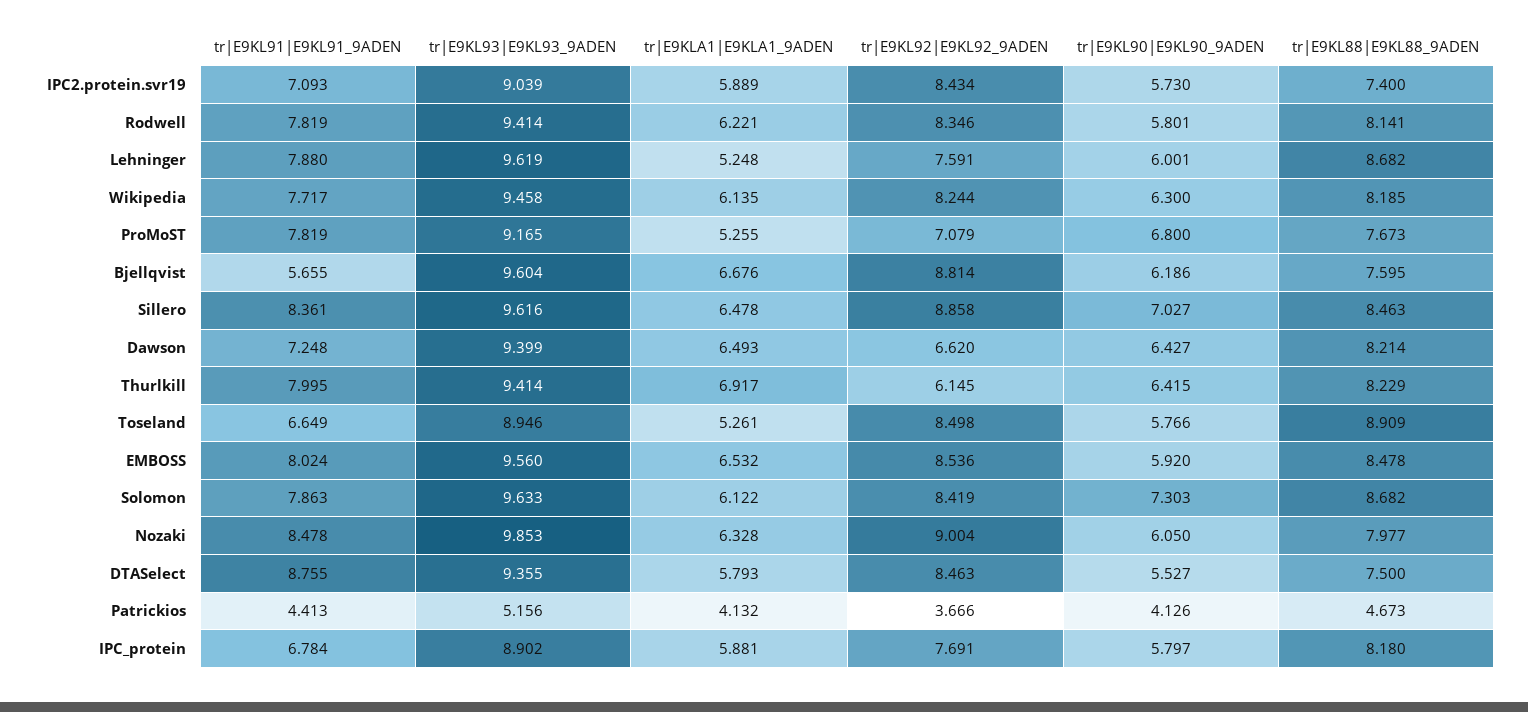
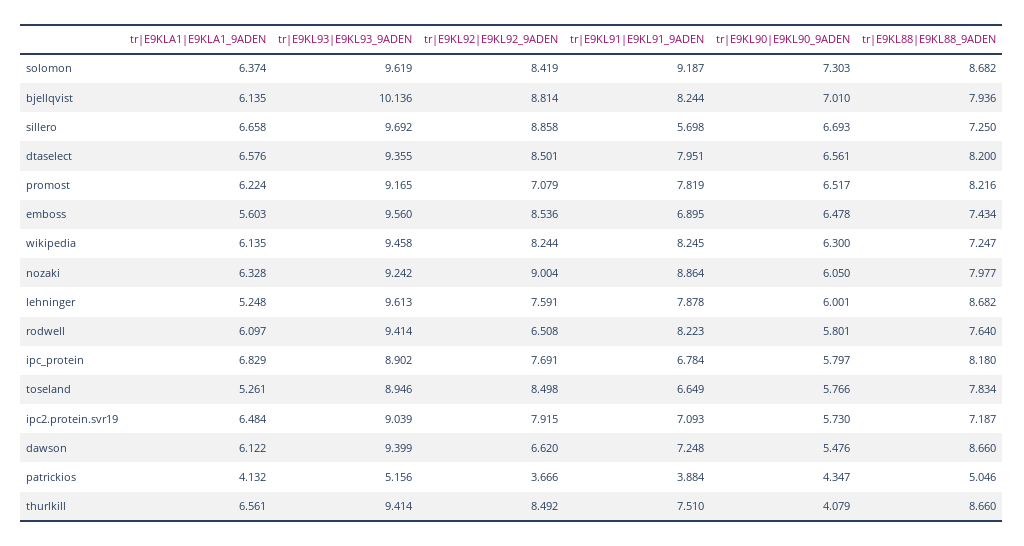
tr|E9KLA1|E9KLA1_9ADEN, IPC2.protein.svr19: 5.889 -> 6.484
tr|E9KL92|E9KL92_9ADEN, IPC2.protein.svr19: 8.434 -> 7.915
tr|E9KL88|E9KL88_9ADEN, IPC2.protein.svr19: 7.4 -> 7.187
tr|E9KL91|E9KL91_9ADEN, Rodwell: 7.819 -> 8.223
tr|E9KLA1|E9KLA1_9ADEN, Rodwell: 6.221 -> 6.097
tr|E9KL92|E9KL92_9ADEN, Rodwell: 8.346 -> 6.508
tr|E9KL88|E9KL88_9ADEN, Rodwell: 8.141 -> 7.64
tr|E9KL91|E9KL91_9ADEN, Lehninger: 7.88 -> 7.878
tr|E9KL93|E9KL93_9ADEN, Lehninger: 9.619 -> 9.613
tr|E9KL91|E9KL91_9ADEN, Wikipedia: 7.717 -> 8.245
tr|E9KL88|E9KL88_9ADEN, Wikipedia: 8.185 -> 7.247
tr|E9KLA1|E9KLA1_9ADEN, ProMoST: 5.255 -> 6.224
tr|E9KL90|E9KL90_9ADEN, ProMoST: 6.8 -> 6.517
tr|E9KL88|E9KL88_9ADEN, ProMoST: 7.673 -> 8.216
tr|E9KL91|E9KL91_9ADEN, Bjellqvist: 5.655 -> 8.244
tr|E9KL93|E9KL93_9ADEN, Bjellqvist: 9.604 -> 10.136
tr|E9KLA1|E9KLA1_9ADEN, Bjellqvist: 6.676 -> 6.135
tr|E9KL90|E9KL90_9ADEN, Bjellqvist: 6.186 -> 7.01
tr|E9KL88|E9KL88_9ADEN, Bjellqvist: 7.595 -> 7.936
tr|E9KL91|E9KL91_9ADEN, Sillero: 8.361 -> 5.698
tr|E9KL93|E9KL93_9ADEN, Sillero: 9.616 -> 9.692
tr|E9KLA1|E9KLA1_9ADEN, Sillero: 6.478 -> 6.658
tr|E9KL90|E9KL90_9ADEN, Sillero: 7.027 -> 6.693
tr|E9KL88|E9KL88_9ADEN, Sillero: 8.463 -> 7.25
tr|E9KLA1|E9KLA1_9ADEN, Dawson: 6.493 -> 6.122
tr|E9KL90|E9KL90_9ADEN, Dawson: 6.427 -> 5.476
tr|E9KL88|E9KL88_9ADEN, Dawson: 8.214 -> 8.66
tr|E9KL91|E9KL91_9ADEN, Thurlkill: 7.995 -> 7.51
tr|E9KLA1|E9KLA1_9ADEN, Thurlkill: 6.917 -> 6.561
tr|E9KL92|E9KL92_9ADEN, Thurlkill: 6.145 -> 8.492
tr|E9KL90|E9KL90_9ADEN, Thurlkill: 6.415 -> 4.079
tr|E9KL88|E9KL88_9ADEN, Thurlkill: 8.229 -> 8.66
tr|E9KL88|E9KL88_9ADEN, Toseland: 8.909 -> 7.834
tr|E9KL91|E9KL91_9ADEN, EMBOSS: 8.024 -> 6.895
tr|E9KLA1|E9KLA1_9ADEN, EMBOSS: 6.532 -> 5.603
tr|E9KL90|E9KL90_9ADEN, EMBOSS: 5.92 -> 6.478
tr|E9KL88|E9KL88_9ADEN, EMBOSS: 8.478 -> 7.434
tr|E9KL91|E9KL91_9ADEN, Solomon: 7.863 -> 9.187
tr|E9KL93|E9KL93_9ADEN, Solomon: 9.633 -> 9.619
tr|E9KLA1|E9KLA1_9ADEN, Solomon: 6.122 -> 6.374
tr|E9KL91|E9KL91_9ADEN, Nozaki: 8.478 -> 8.864
tr|E9KL93|E9KL93_9ADEN, Nozaki: 9.853 -> 9.242
tr|E9KL91|E9KL91_9ADEN, DTASelect: 8.755 -> 7.951
tr|E9KLA1|E9KLA1_9ADEN, DTASelect: 5.793 -> 6.576
tr|E9KL92|E9KL92_9ADEN, DTASelect: 8.463 -> 8.501
tr|E9KL90|E9KL90_9ADEN, DTASelect: 5.527 -> 6.561
tr|E9KL88|E9KL88_9ADEN, DTASelect: 7.5 -> 8.2
tr|E9KL91|E9KL91_9ADEN, Patrickios: 4.413 -> 3.884
tr|E9KL90|E9KL90_9ADEN, Patrickios: 4.126 -> 4.347
tr|E9KL88|E9KL88_9ADEN, Patrickios: 4.673 -> 5.046
tr|E9KLA1|E9KLA1_9ADEN, IPC_protein: 5.881 -> 6.829

